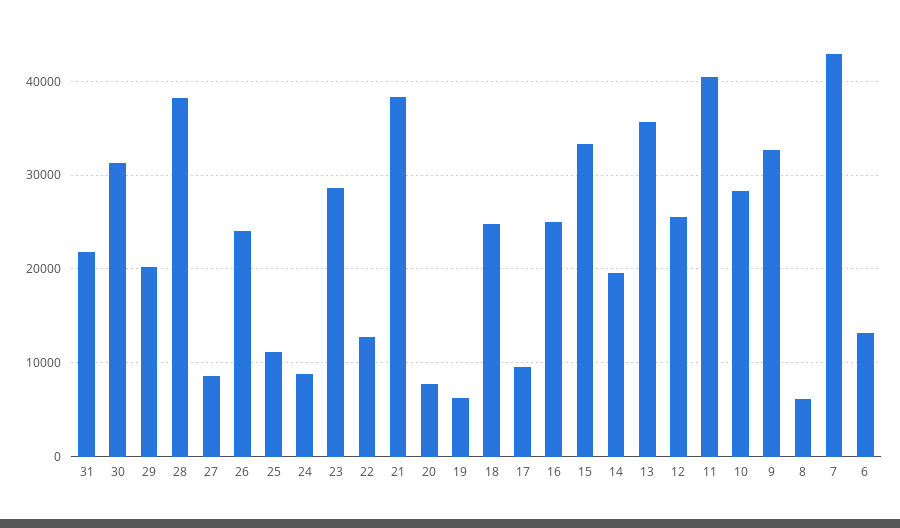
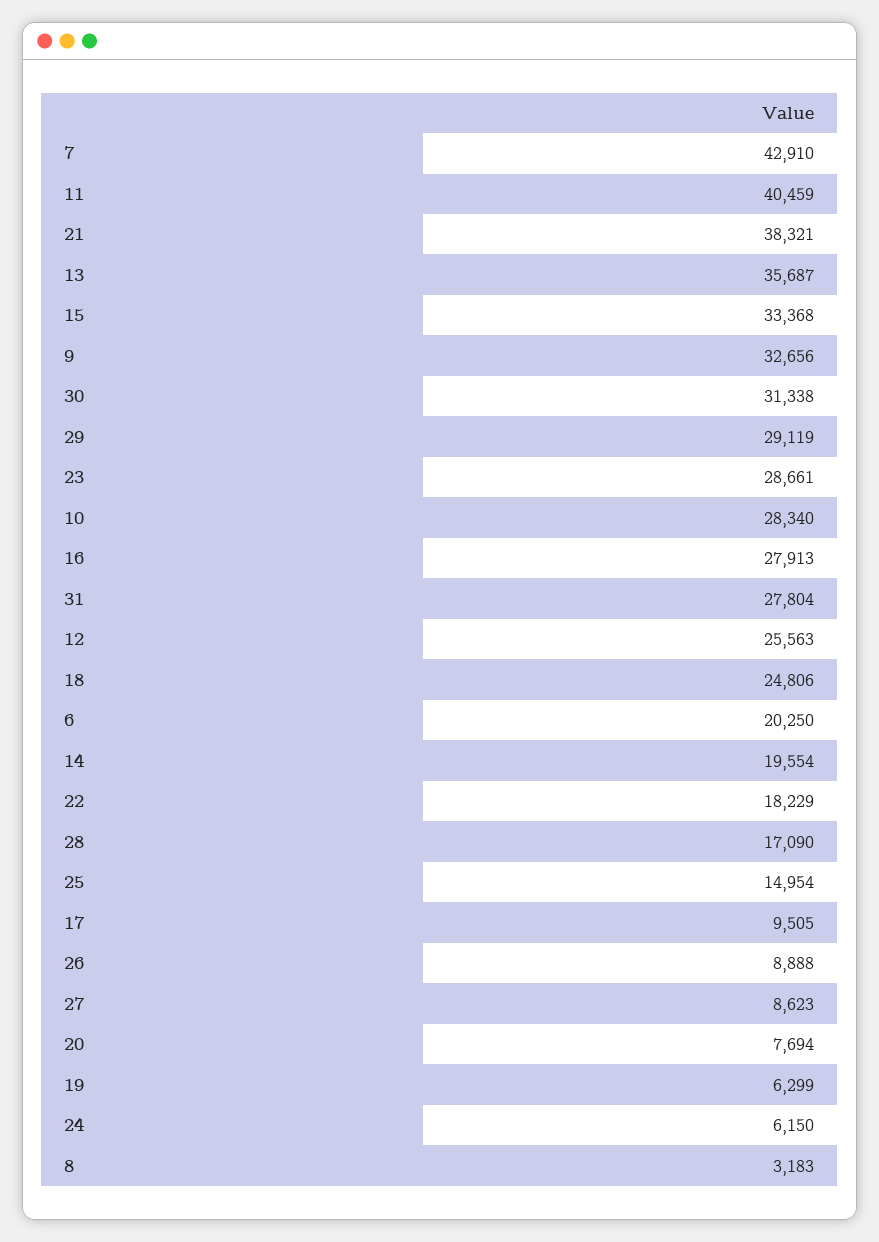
31: 22000 -> 27804
29: 20000 -> 29119
28: 38000 -> 17090
26: 24000 -> 8888
25: 11000 -> 14954
24: 9000 -> 6150
22: 13000 -> 18229
16: 25000 -> 27913
8: 6000 -> 3183
6: 13000 -> 20250

